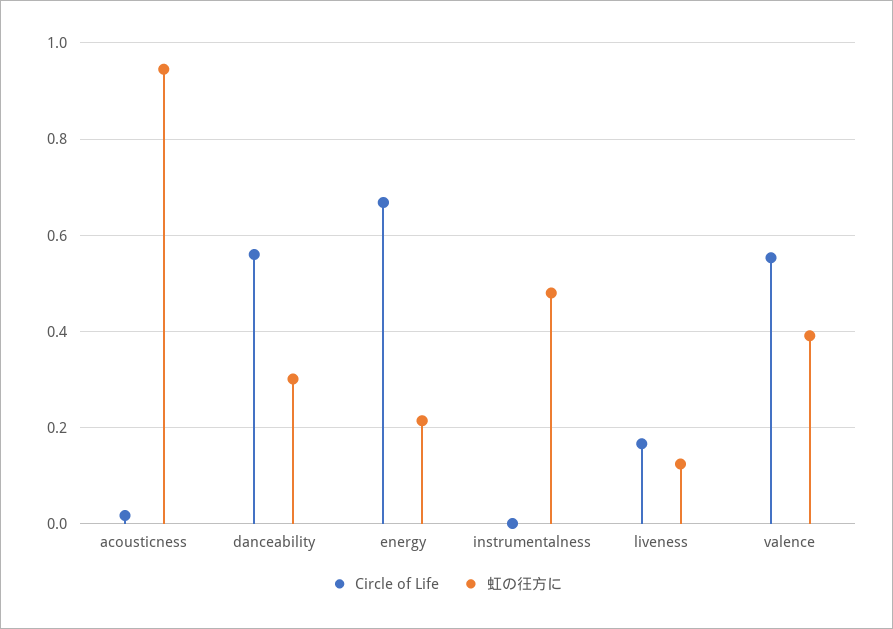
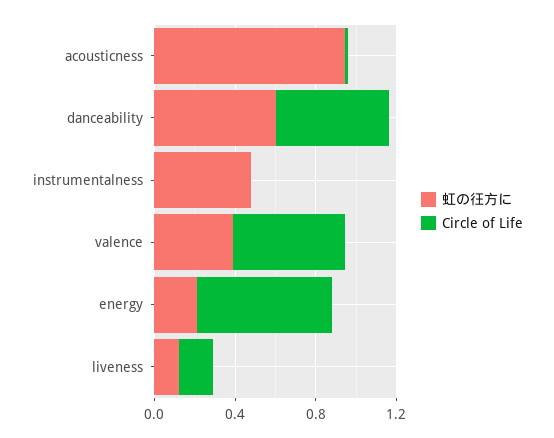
虹の彺方に, danceability: 0.3 -> 0.6

